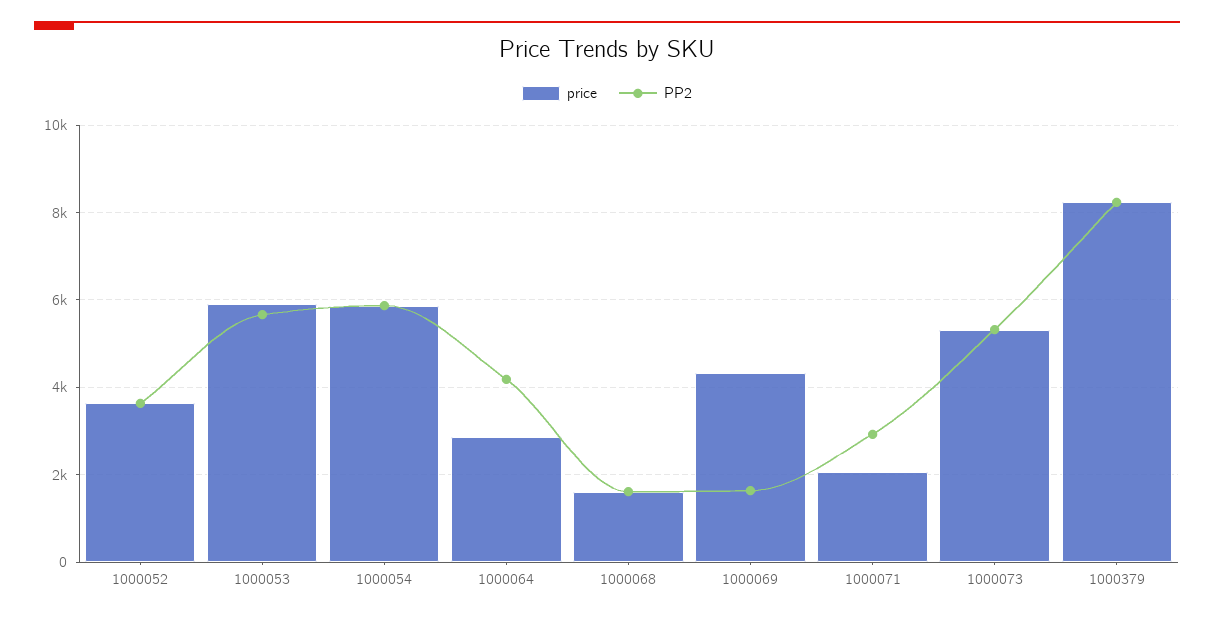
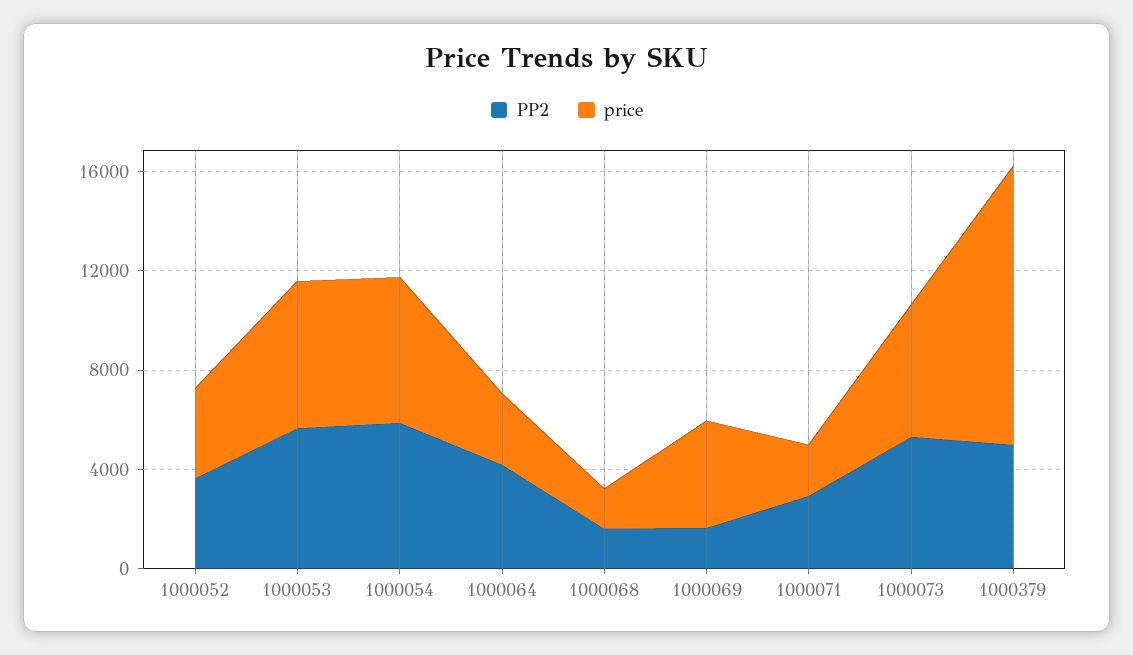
price, 1000379: 8200 -> 11000
PP2, 1000379: 8200 -> 5000

